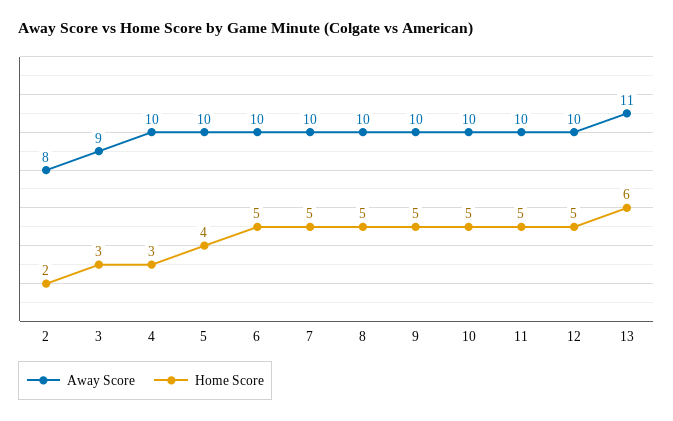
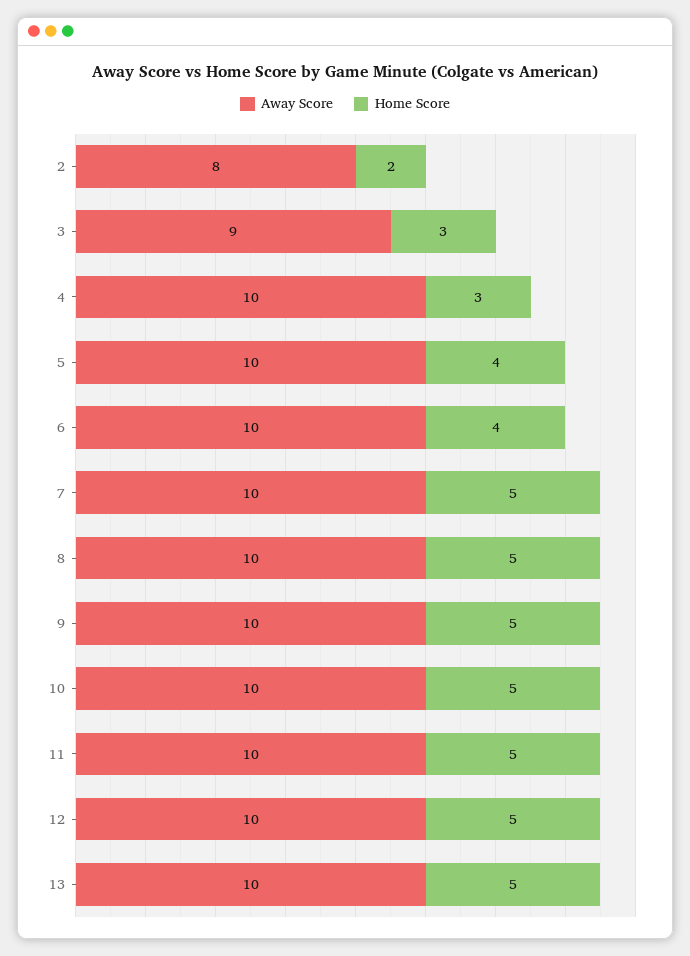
Home Score, 6: 5 -> 4
Away Score, 13: 11 -> 10
Home Score, 13: 6 -> 5

